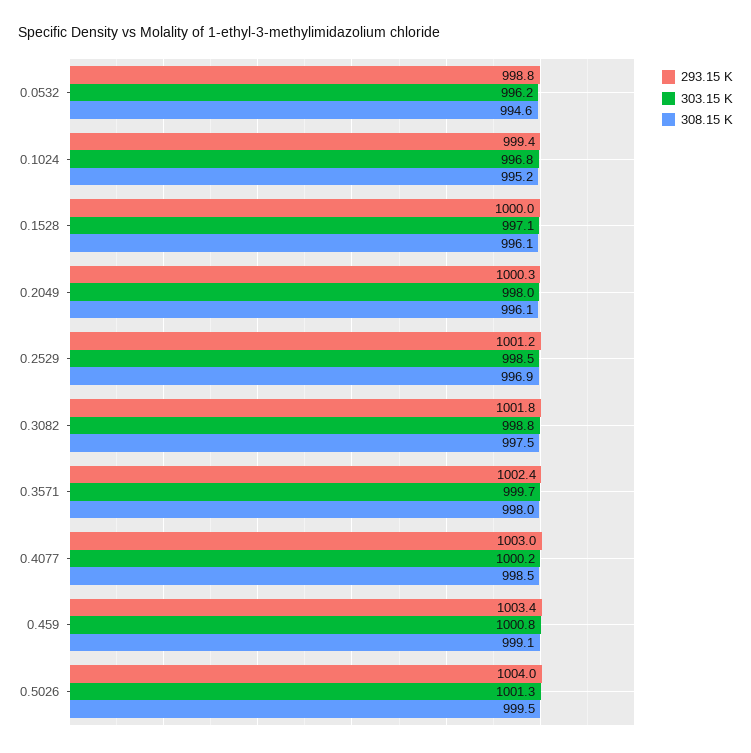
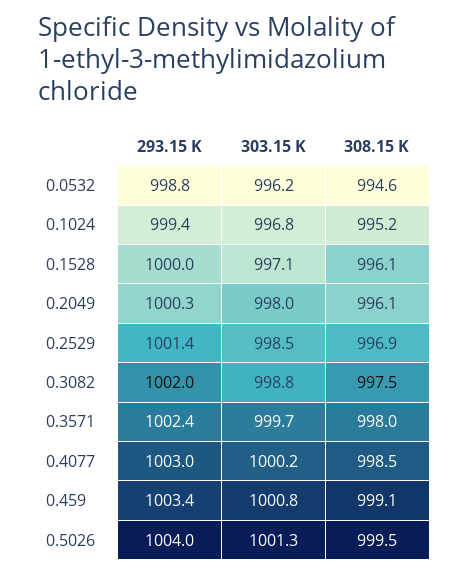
293.15 K, 0.2529: 1001.2 -> 1001.4
293.15 K, 0.3082: 1001.8 -> 1002

